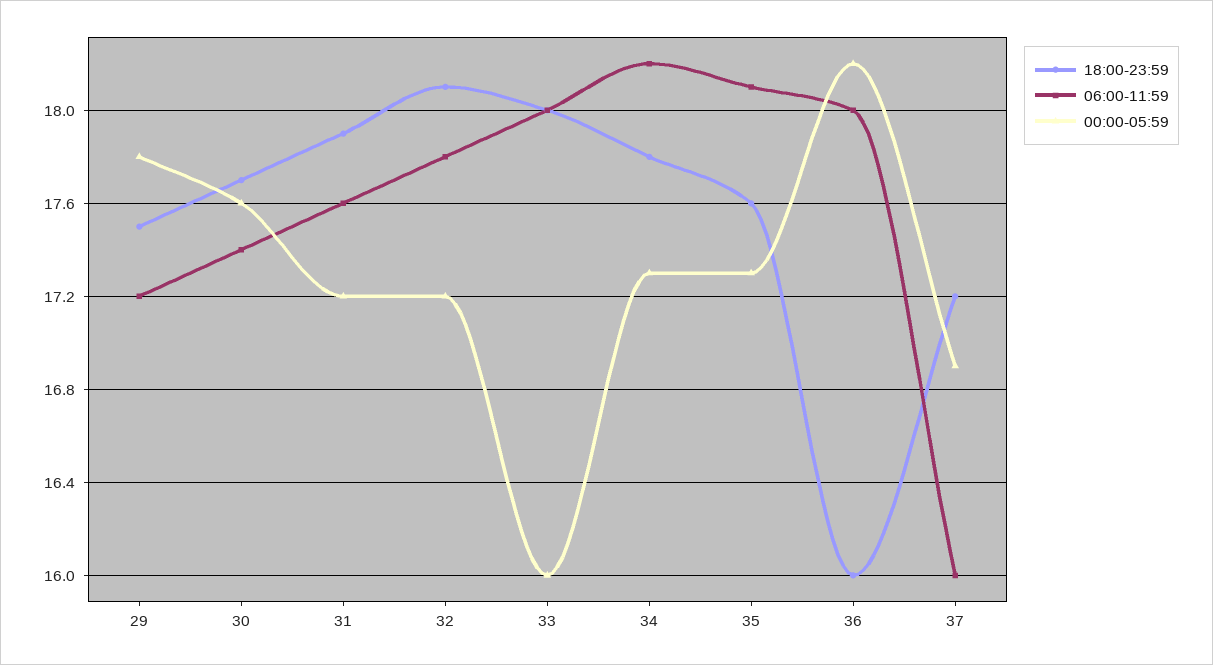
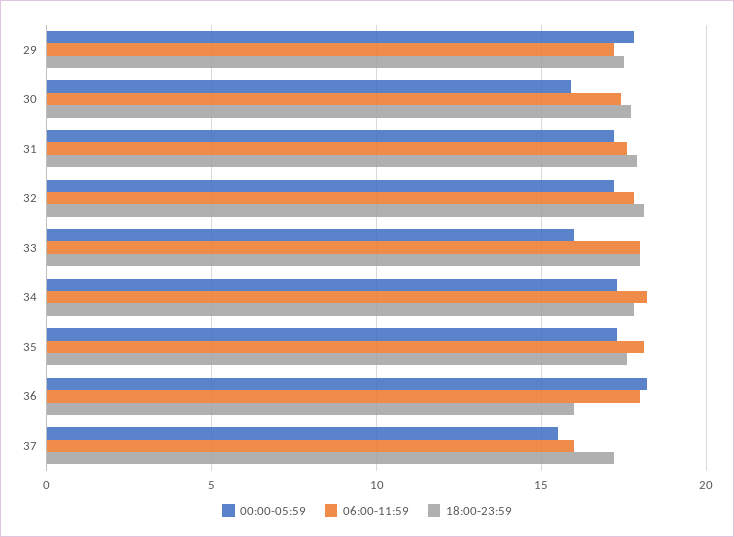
00:00-05:59, 30: 17.6 -> 16
00:00-05:59, 37: 16.9 -> 15.5

